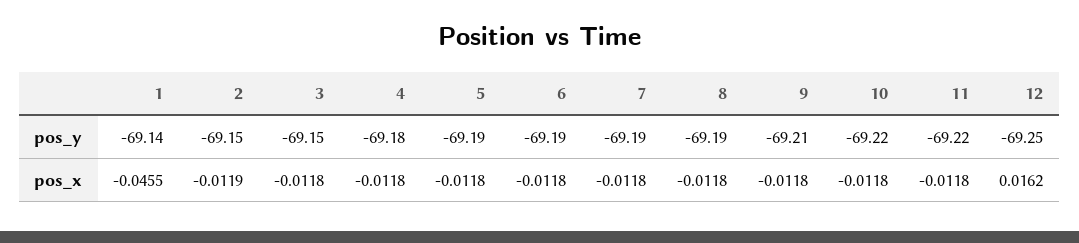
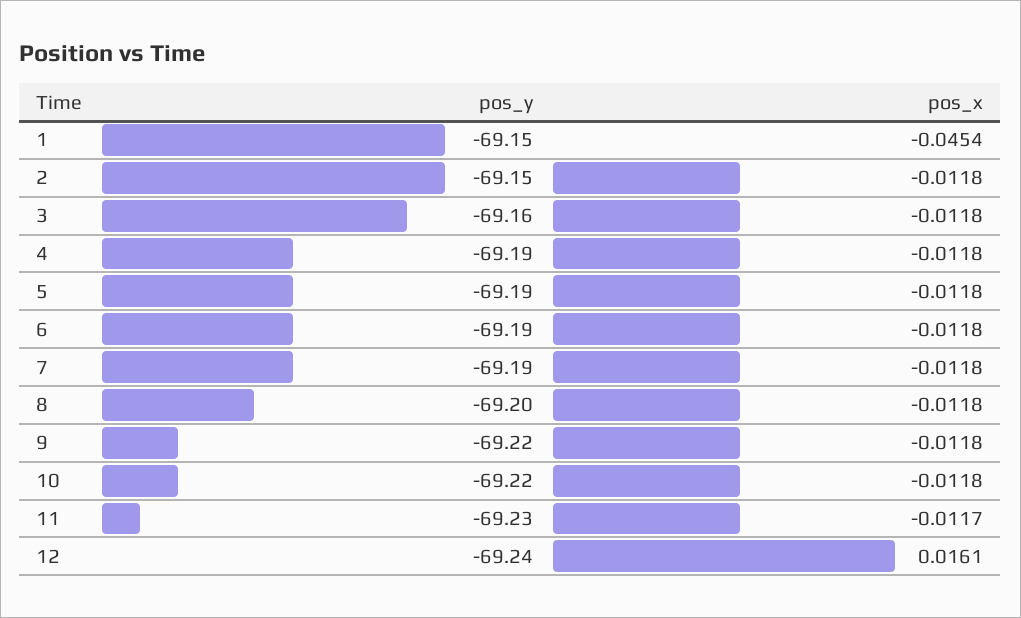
1, pos_y: -69.14 -> -69.15
3, pos_y: -69.15 -> -69.16
4, pos_y: -69.18 -> -69.19
8, pos_y: -69.19 -> -69.2
9, pos_y: -69.21 -> -69.22
11, pos_y: -69.22 -> -69.23
12, pos_y: -69.25 -> -69.24
1, pos_x: -0.0455 -> -0.0454
2, pos_x: -0.0119 -> -0.0118
11, pos_x: -0.0118 -> -0.0117
12, pos_x: 0.0162 -> 0.0161

